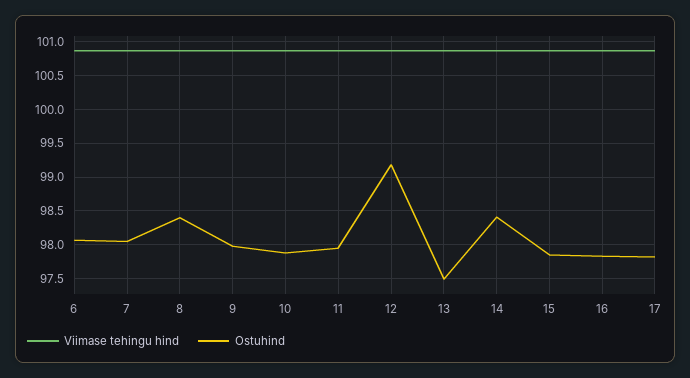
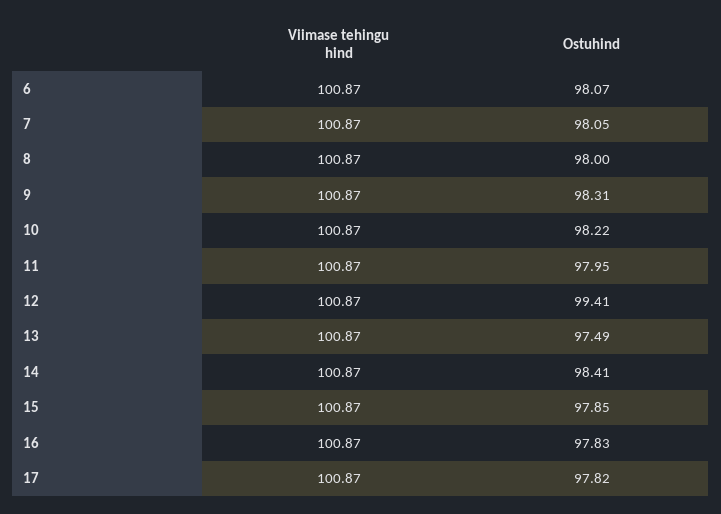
Ostuhind, 8: 98.4 -> 98
Ostuhind, 9: 98 -> 98.31
Ostuhind, 10: 97.9 -> 98.22
Ostuhind, 12: 99.2 -> 99.41

